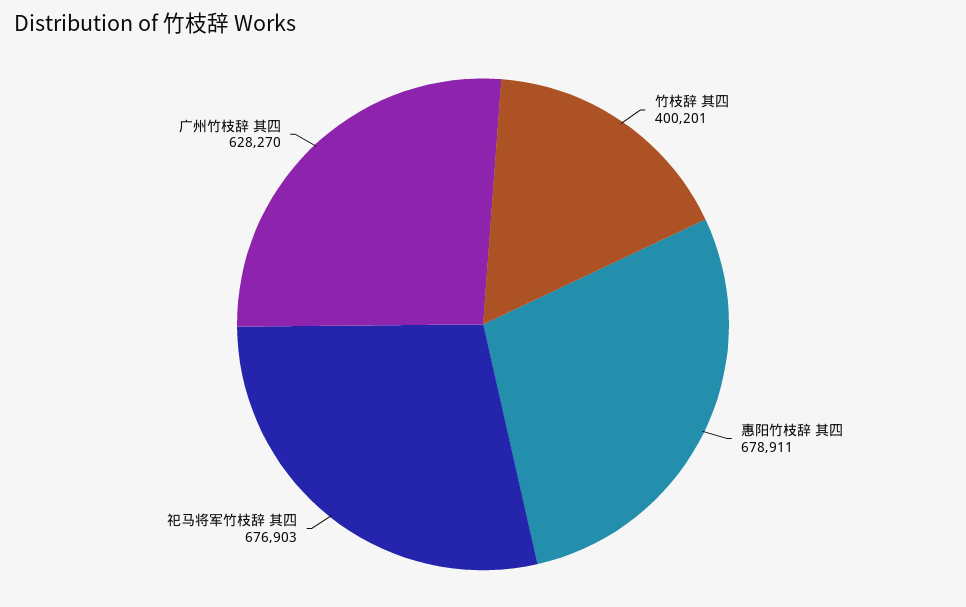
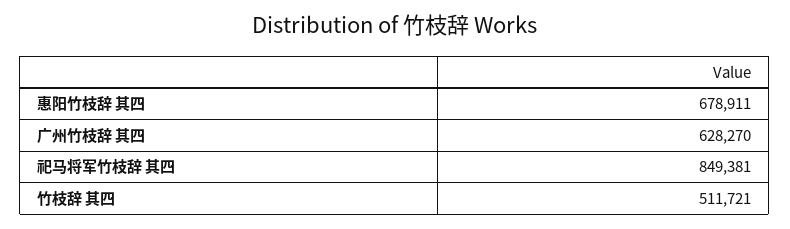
竹枝辞 其四: 400201 -> 511721
祀马将军竹枝辞 其四: 676903 -> 849381

